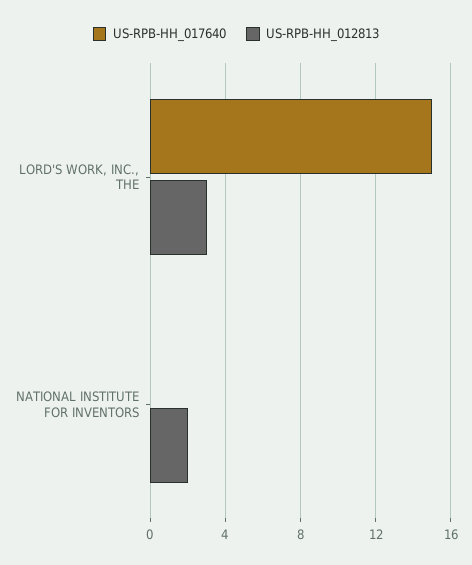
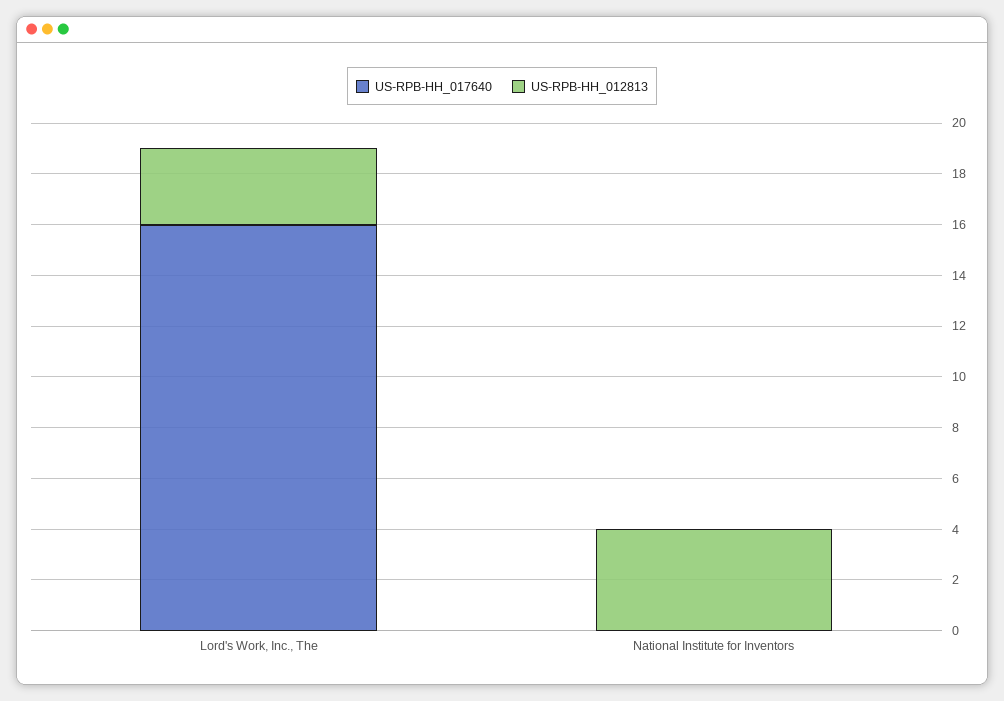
US-RPB-HH_017640, LORD'S WORK, INC., THE: 15 -> 16
US-RPB-HH_012813, NATIONAL INSTITUTE FOR INVENTORS: 2 -> 4

